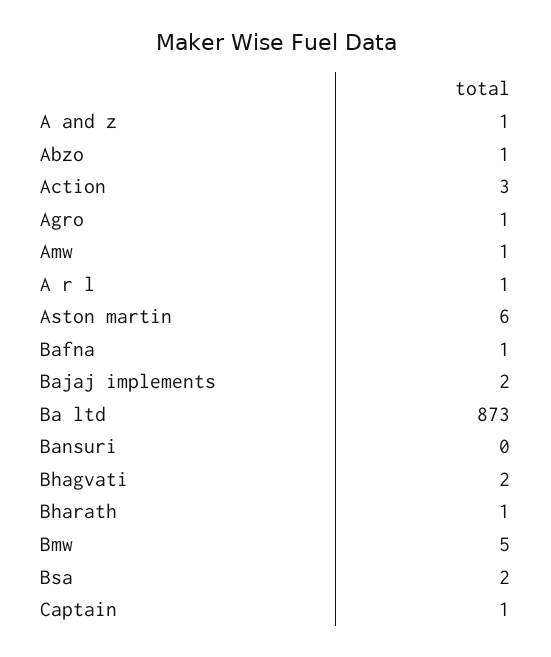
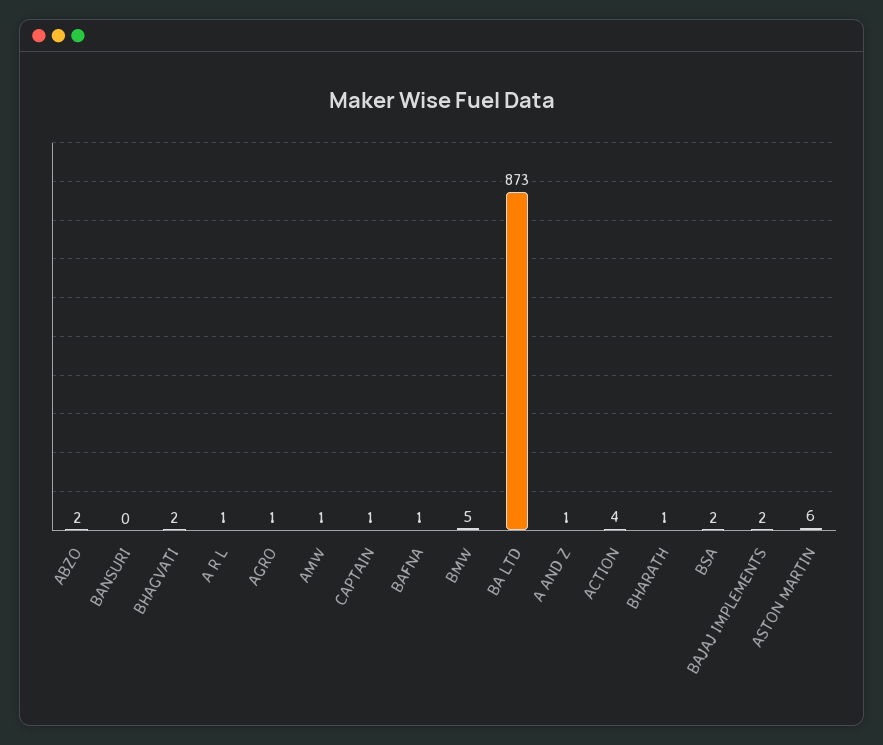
Abzo: 1 -> 2
Action: 3 -> 4

